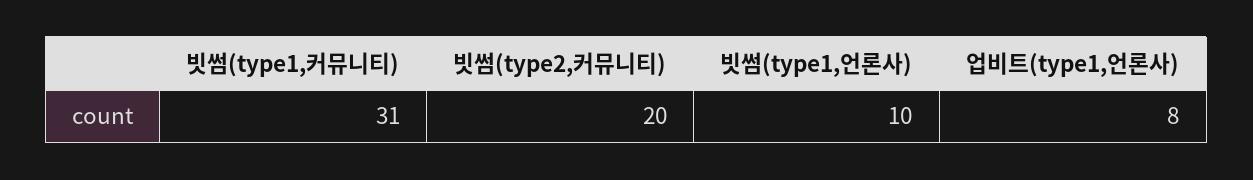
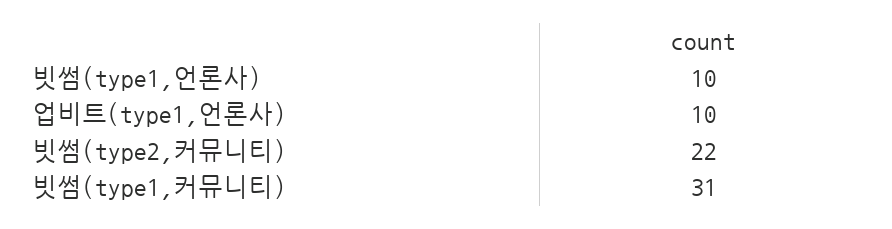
빗썸(type2,커뮤니티): 20 -> 22
업비트(type1,언론사): 8 -> 10

